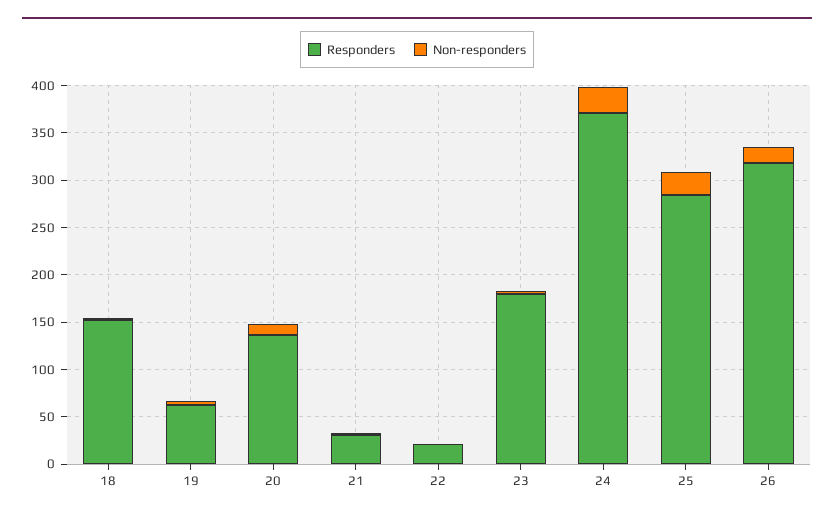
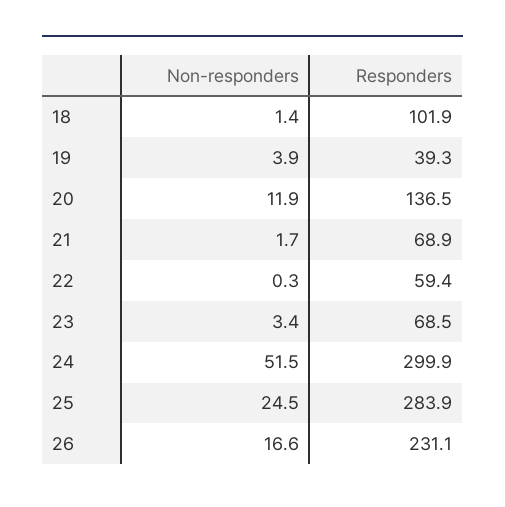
Responders, 18: 150 -> 101.9
Responders, 19: 60 -> 39.3
Responders, 21: 30 -> 68.9
Responders, 22: 20 -> 59.4
Responders, 23: 180 -> 68.5
Responders, 24: 370 -> 299.9
Non-responders, 24: 30 -> 51.5
Responders, 26: 320 -> 231.1

